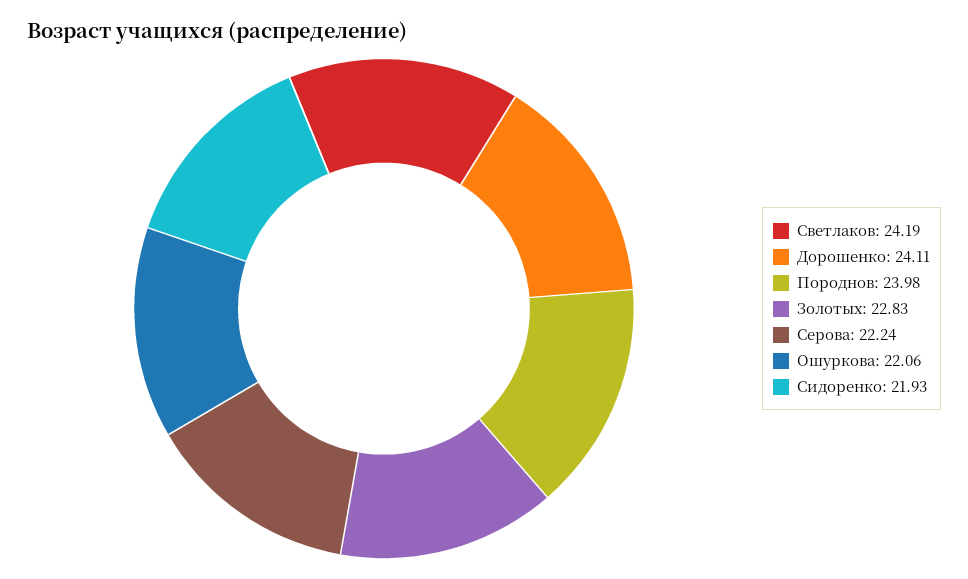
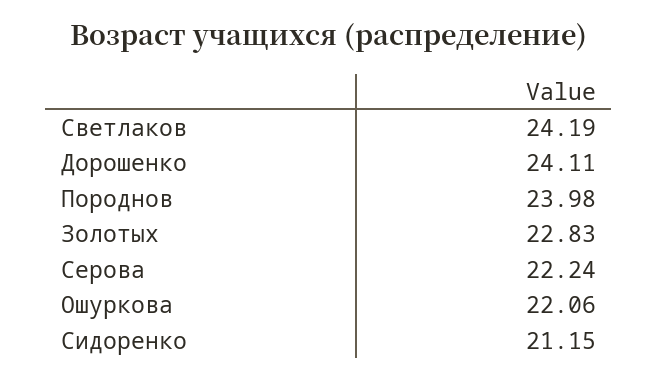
Сидоренко: 21.93 -> 21.15

